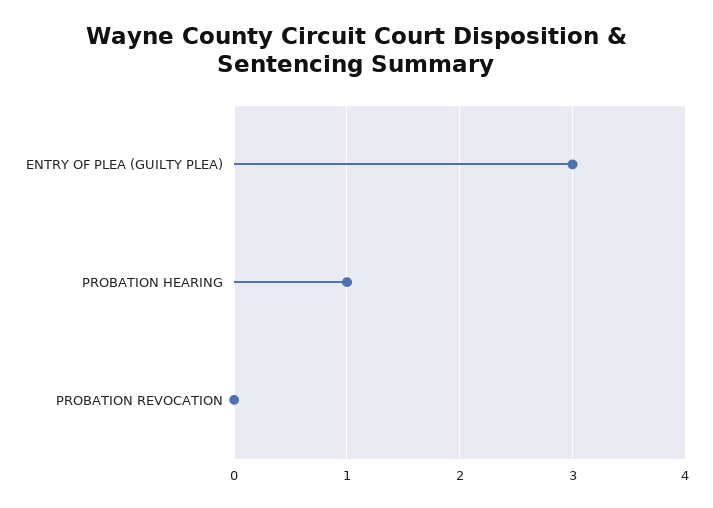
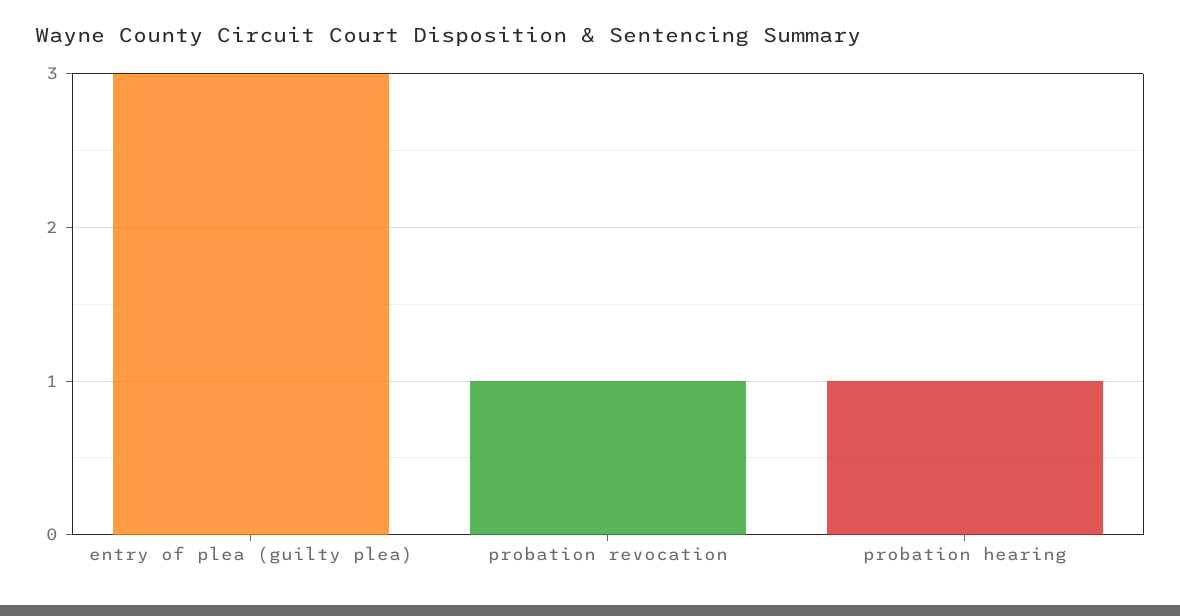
PROBATION REVOCATION: 0 -> 1

